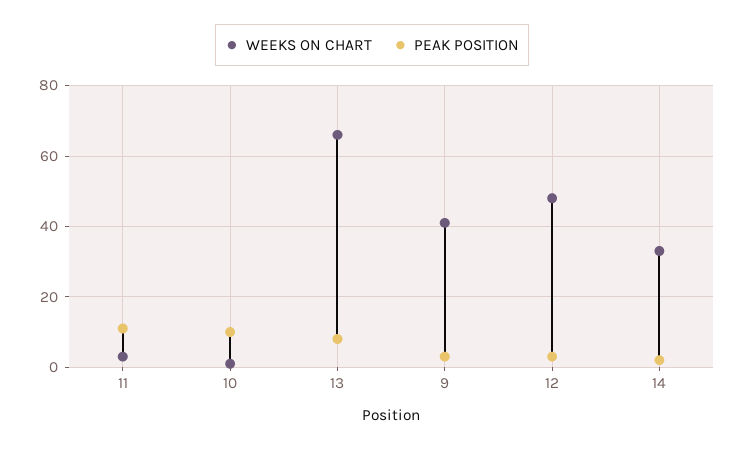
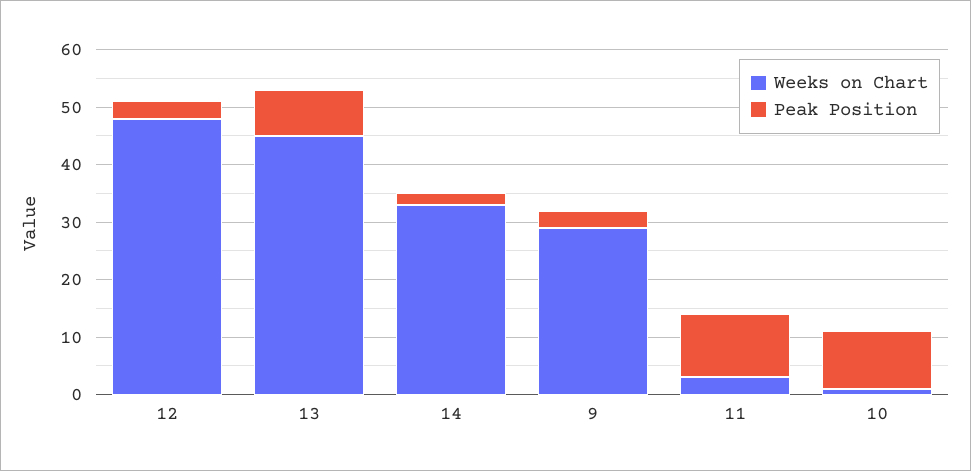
WEEKS ON CHART, 13: 65 -> 45
WEEKS ON CHART, 9: 40 -> 30

